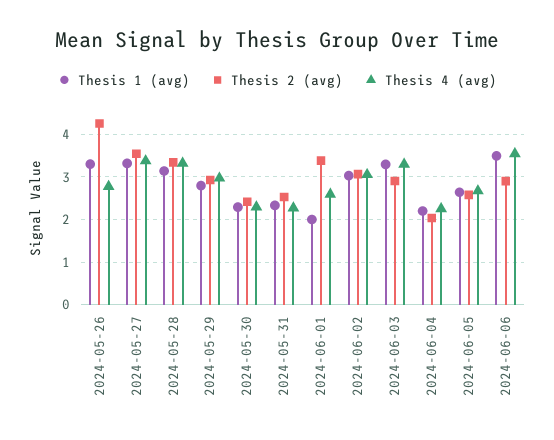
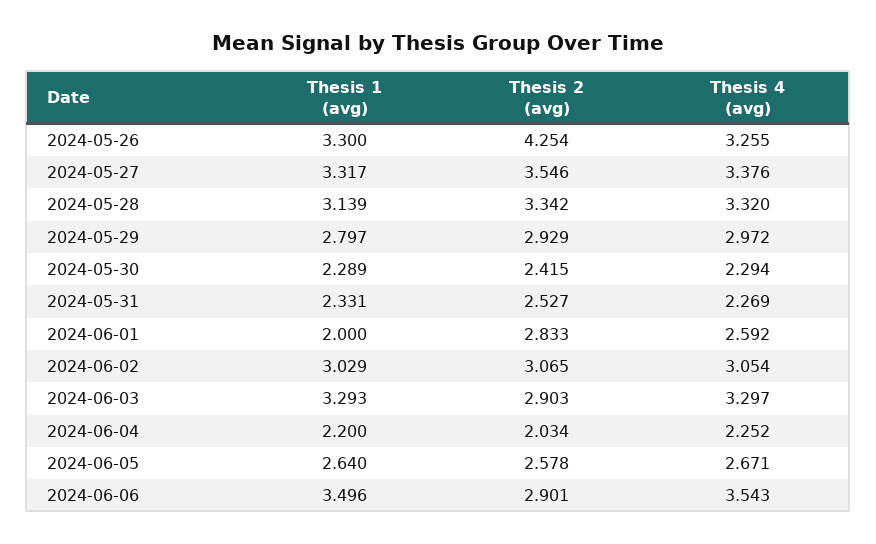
Thesis 4 (avg), 2024-05-26: 2.8 -> 3.255
Thesis 2 (avg), 2024-06-01: 3.4 -> 2.833

